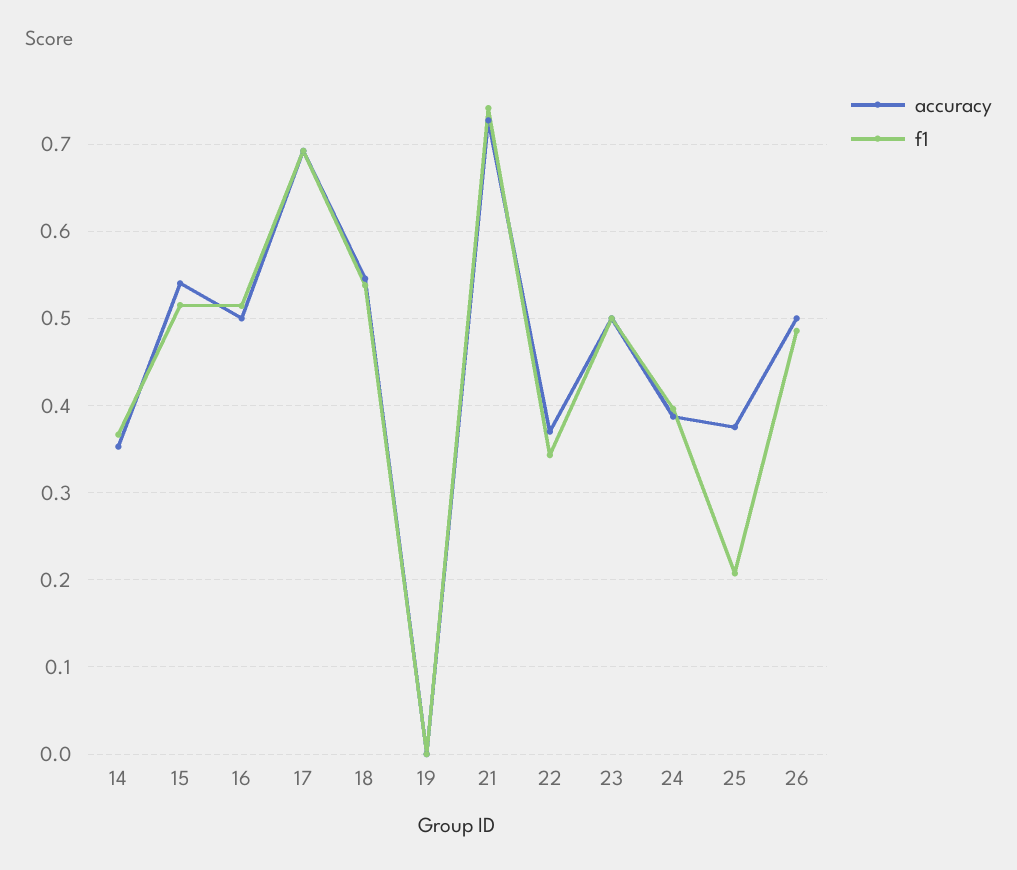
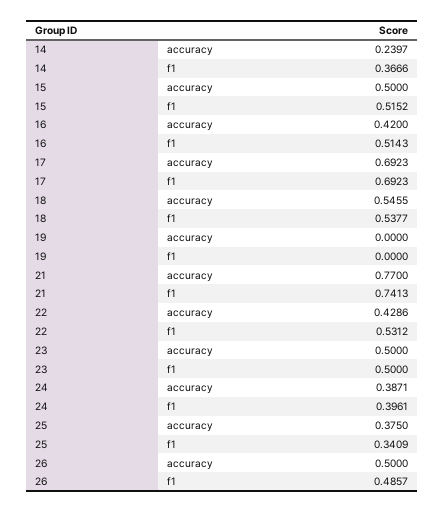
accuracy, 14: 0.35 -> 0.2397
accuracy, 15: 0.54 -> 0.5
accuracy, 16: 0.5 -> 0.42
accuracy, 21: 0.73 -> 0.77
accuracy, 22: 0.37 -> 0.4286
f1, 22: 0.34 -> 0.5312
f1, 25: 0.21 -> 0.3409

